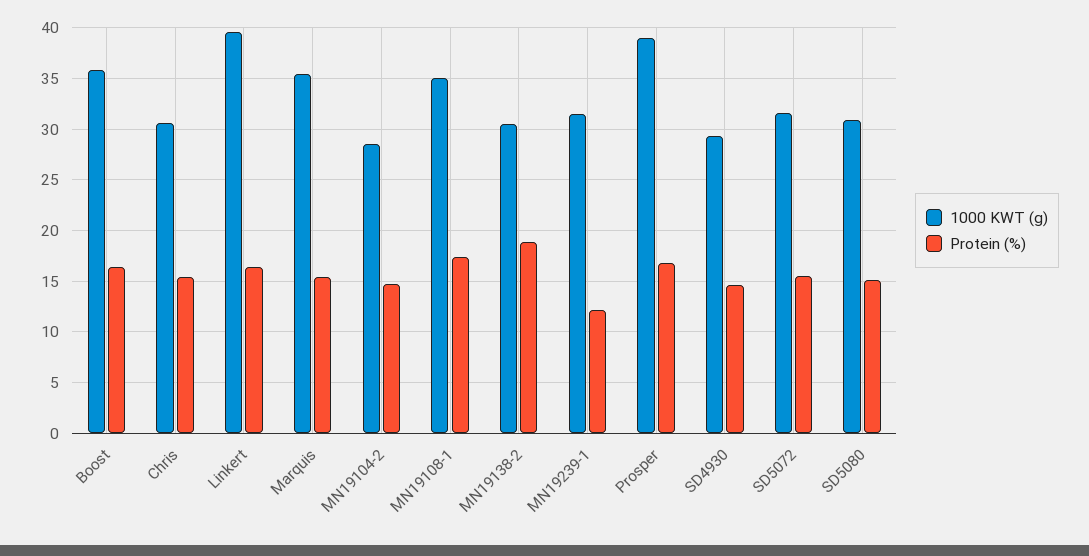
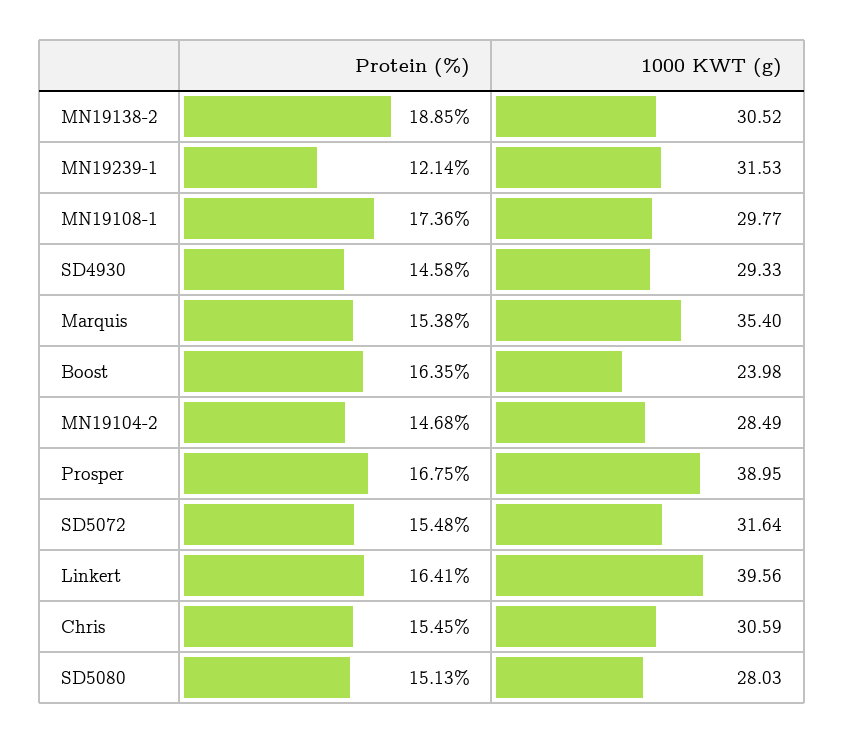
1000 KWT (g), Boost: 36 -> 23.98
1000 KWT (g), MN19108-1: 35 -> 29.77
1000 KWT (g), SD5080: 31 -> 28.03

